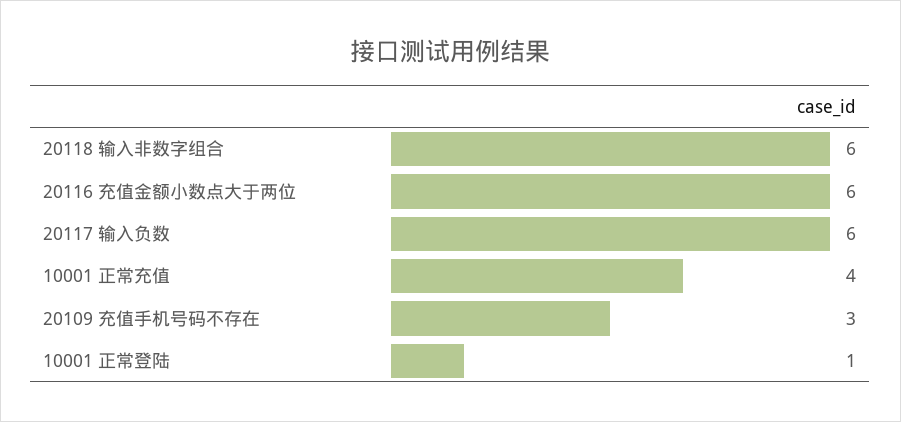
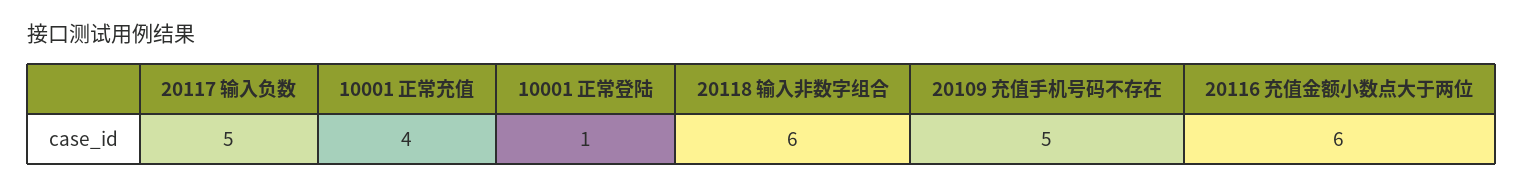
20117 输入负数: 6 -> 5
20109 充值手机号码不存在: 3 -> 5

